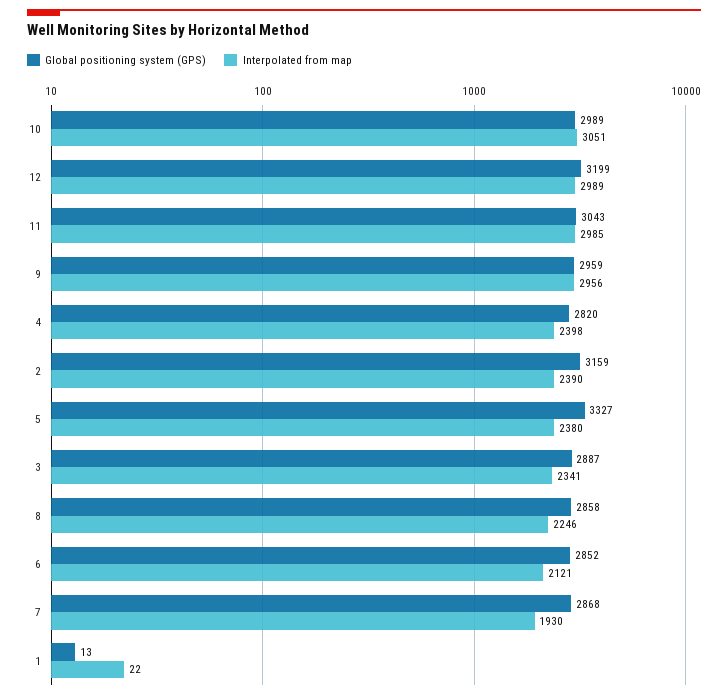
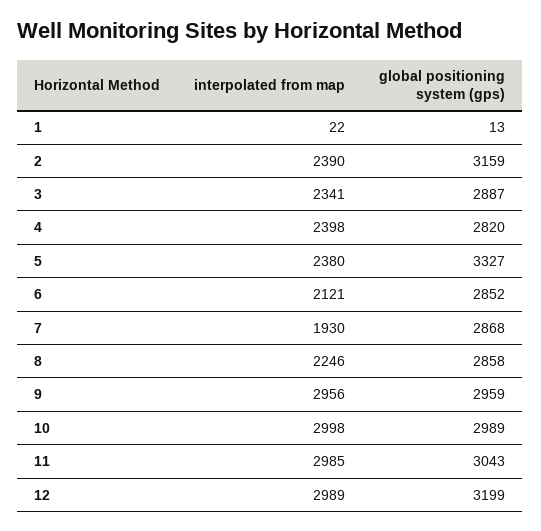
Interpolated from map, 10: 3051 -> 2998

